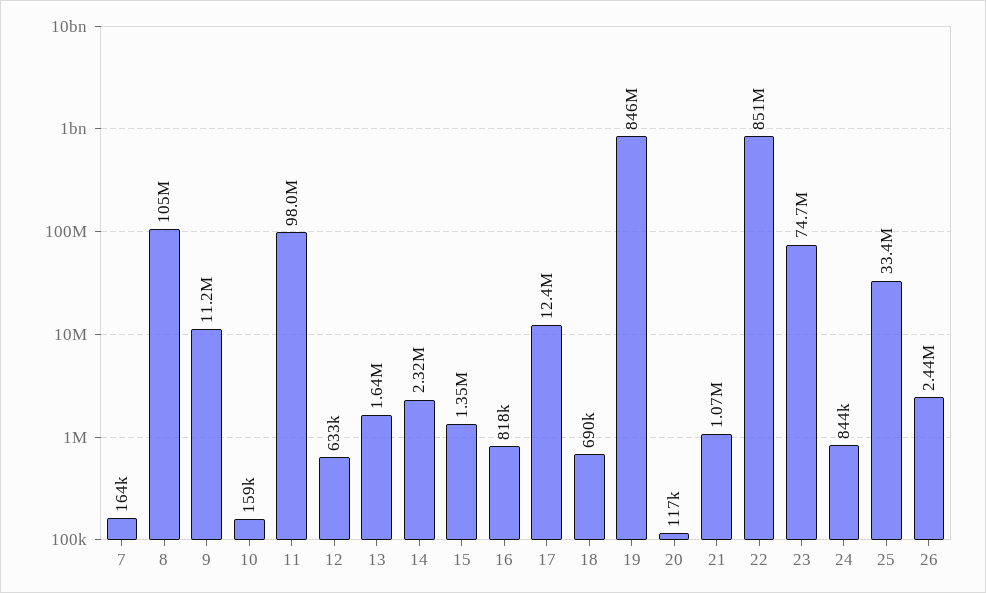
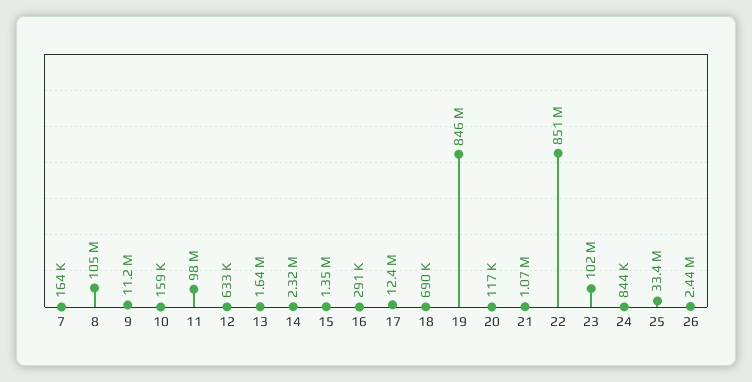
16: 818000 -> 291000
23: 74700000 -> 102000000

